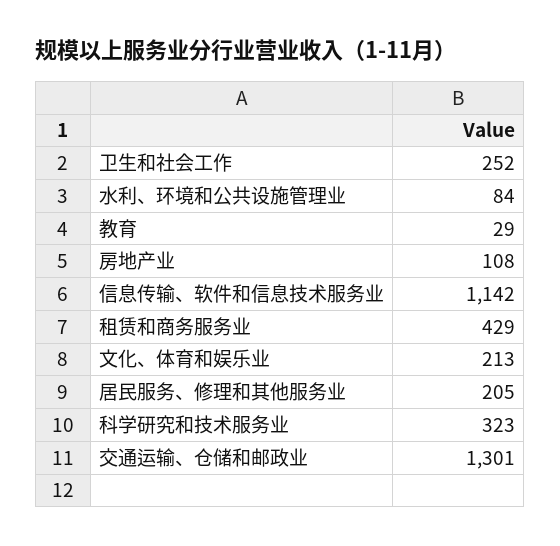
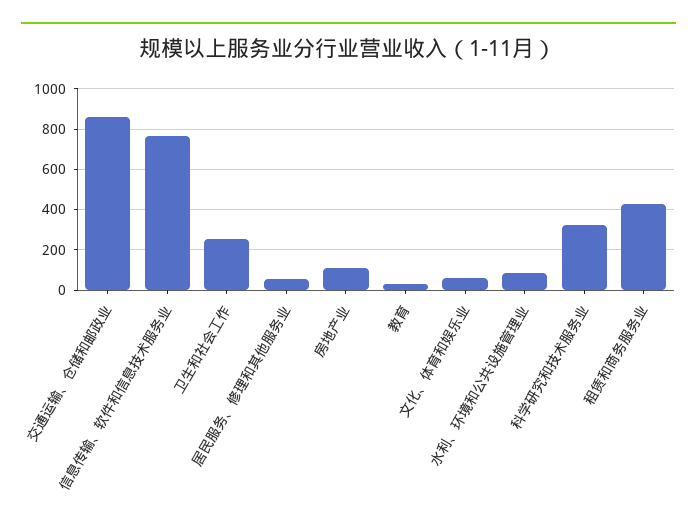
信息传输、软件和信息技术服务业: 1142 -> 750
文化、体育和娱乐业: 213 -> 50
居民服务、修理和其他服务业: 205 -> 50
交通运输、仓储和邮政业: 1301 -> 850

